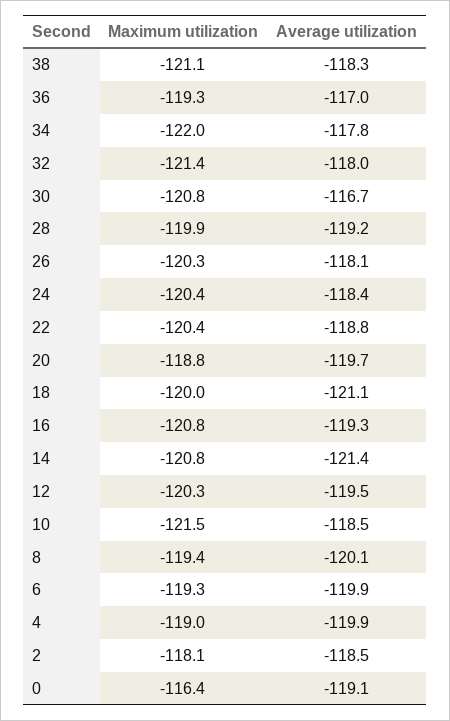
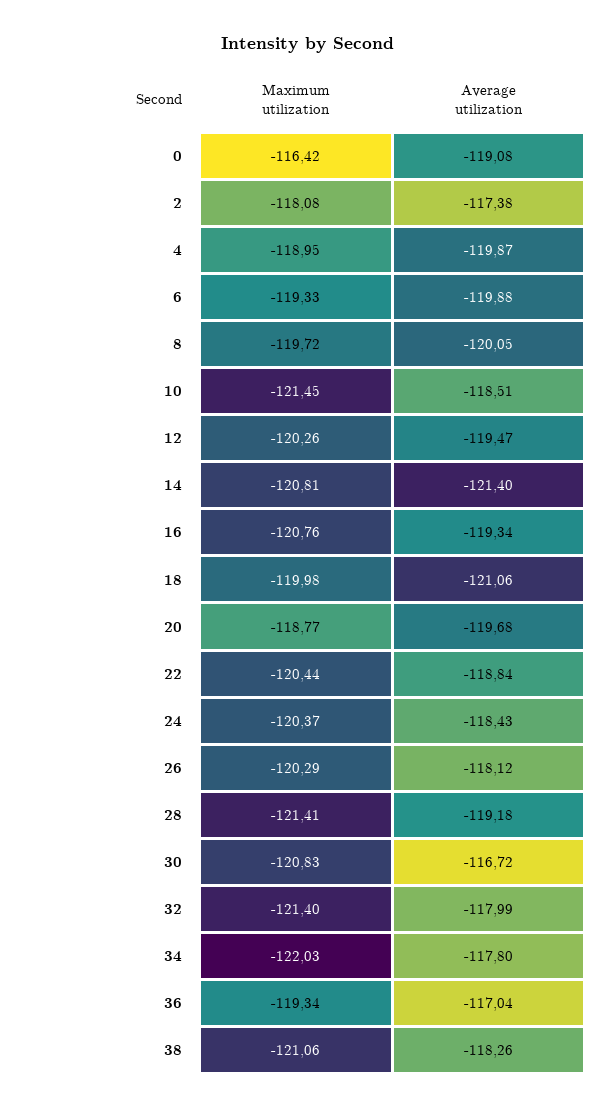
Maximum utilization, 28: -119.9 -> -121.41
Maximum utilization, 8: -119.4 -> -119.72
Average utilization, 2: -118.5 -> -117.38

